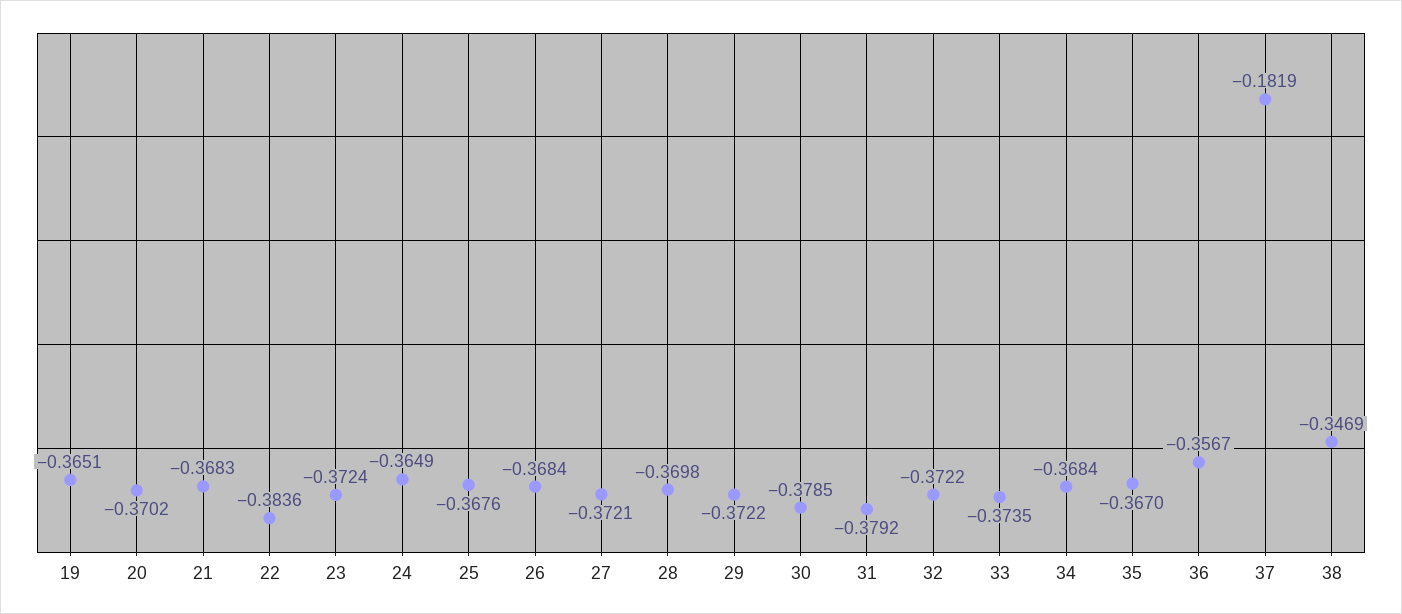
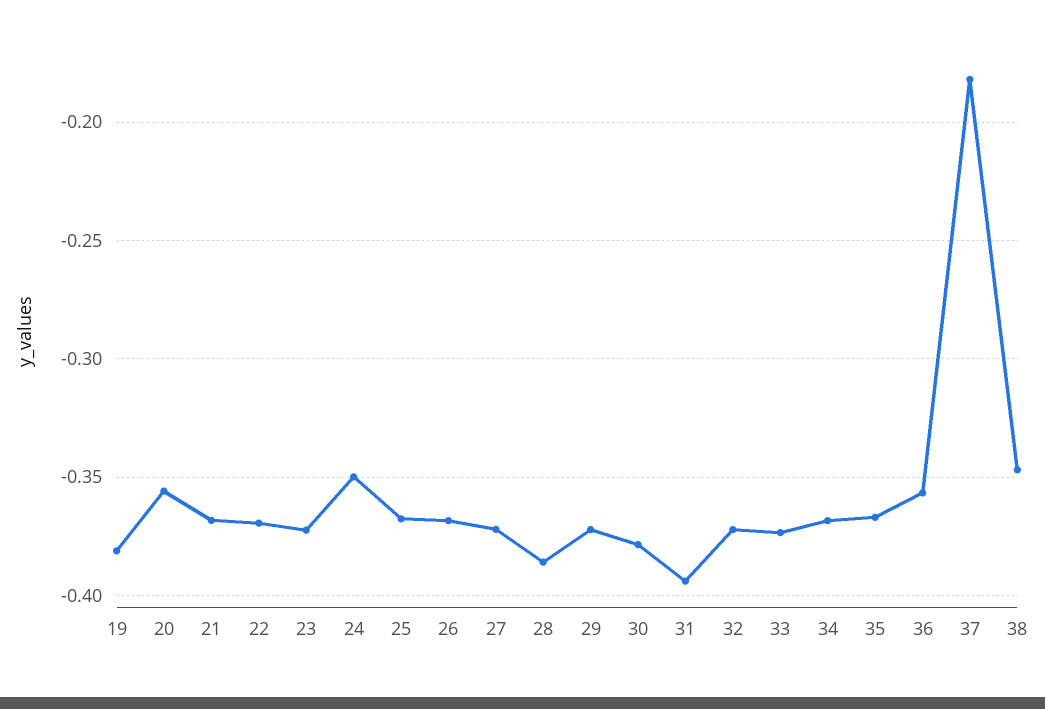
19: -0.3651 -> -0.38
20: -0.3702 -> -0.355
22: -0.3836 -> -0.37
24: -0.3649 -> -0.35
28: -0.3698 -> -0.385
31: -0.3792 -> -0.395

